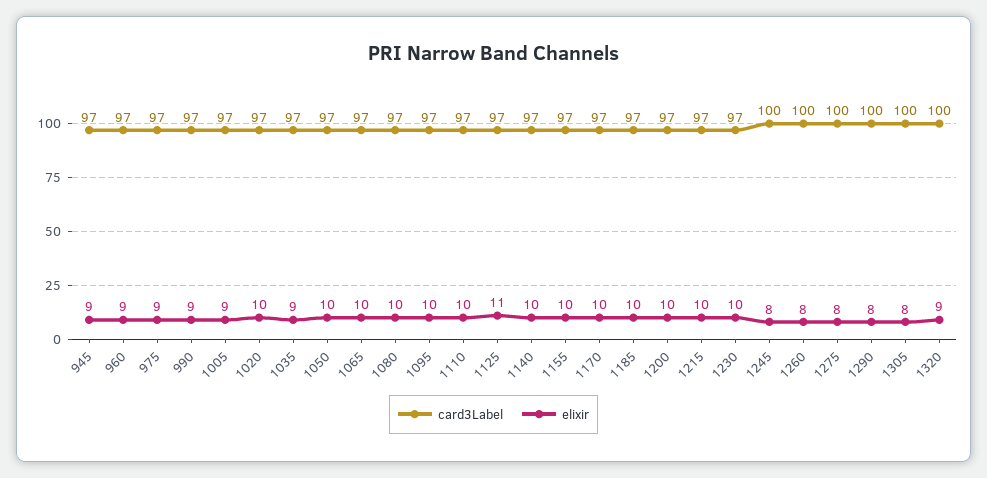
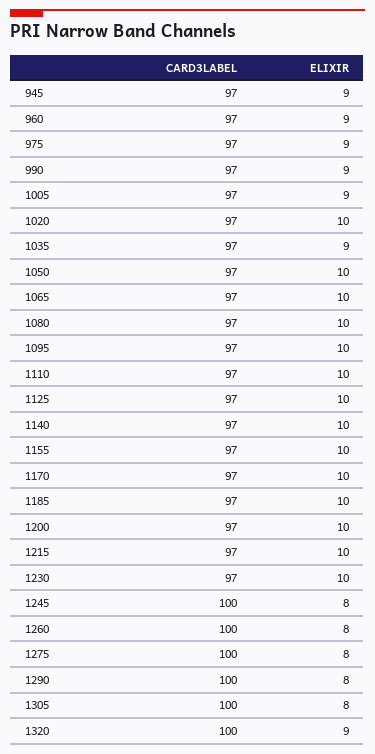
elixir, 1125: 11 -> 10

